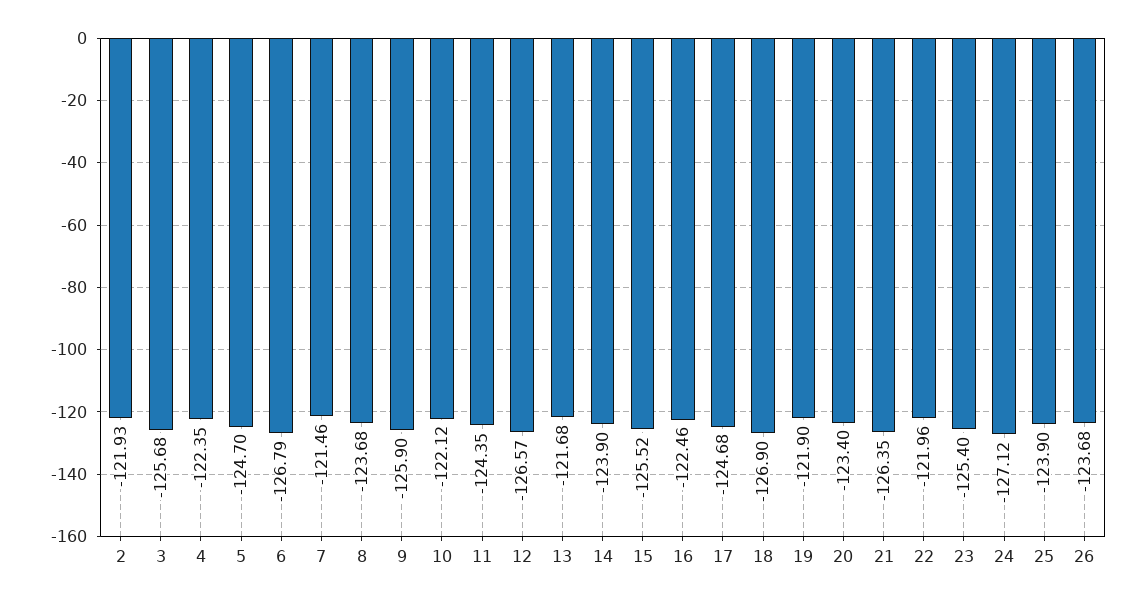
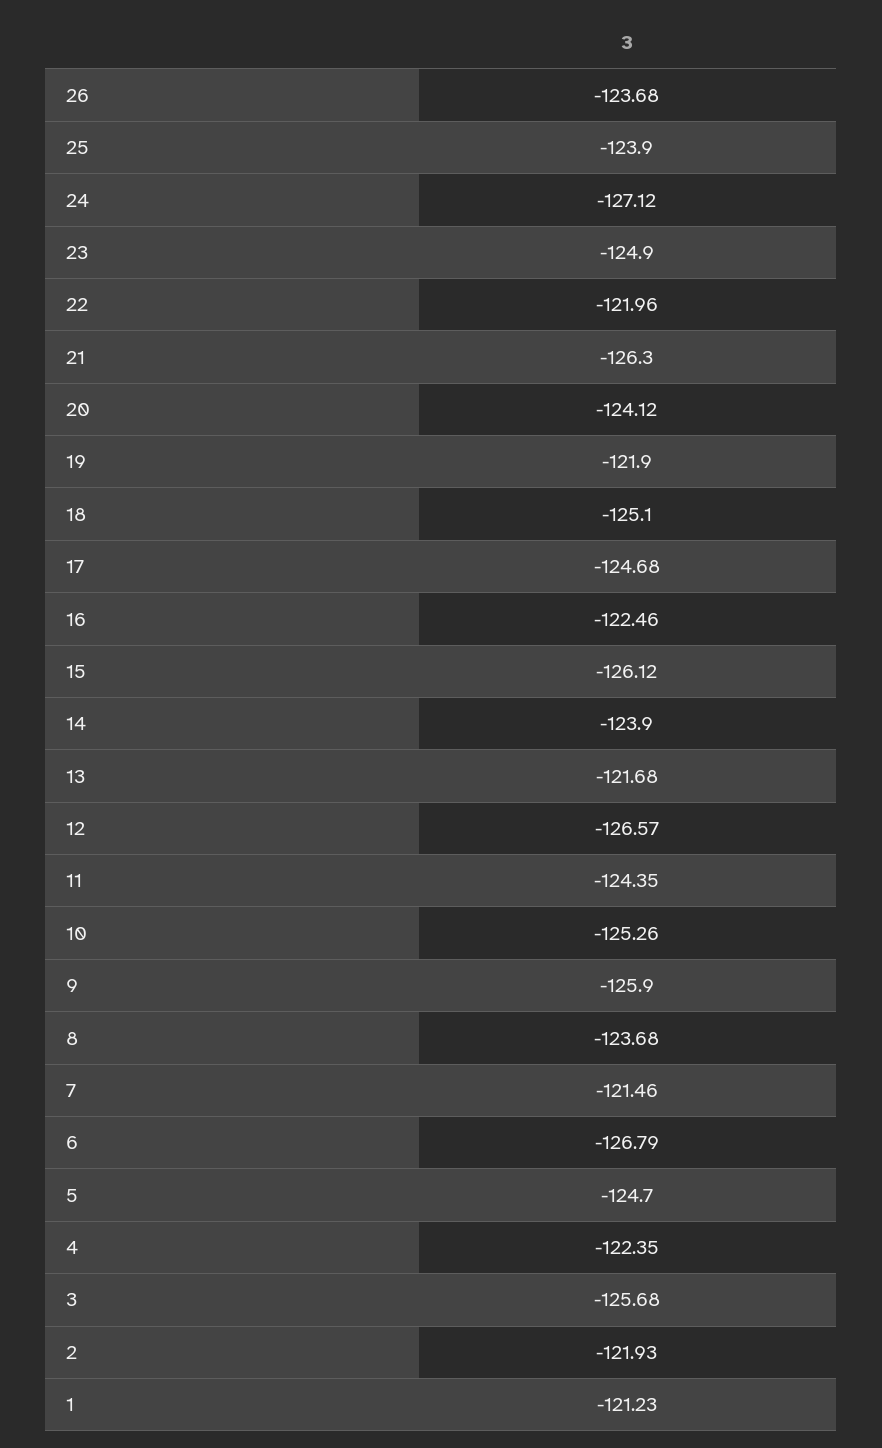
10: -122.12 -> -125.26
15: -125.52 -> -126.12
18: -126.9 -> -125.1
20: -123.4 -> -124.12
21: -126.35 -> -126.3
23: -125.4 -> -124.9
1: none -> -121.23

